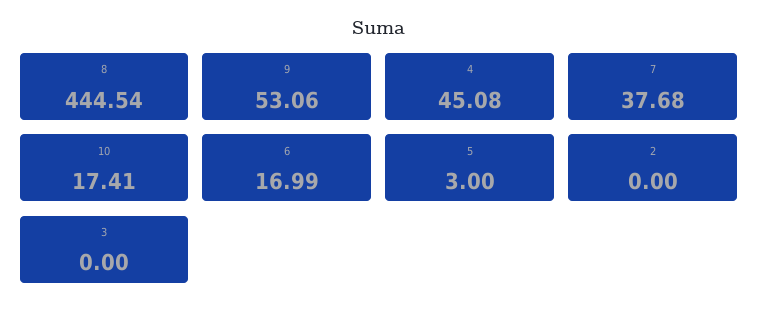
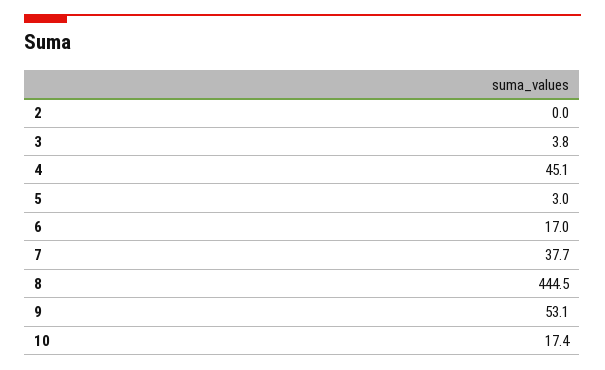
3: 0 -> 3.8

